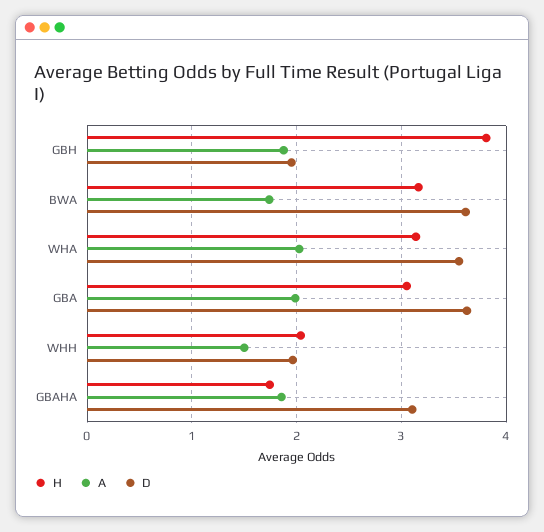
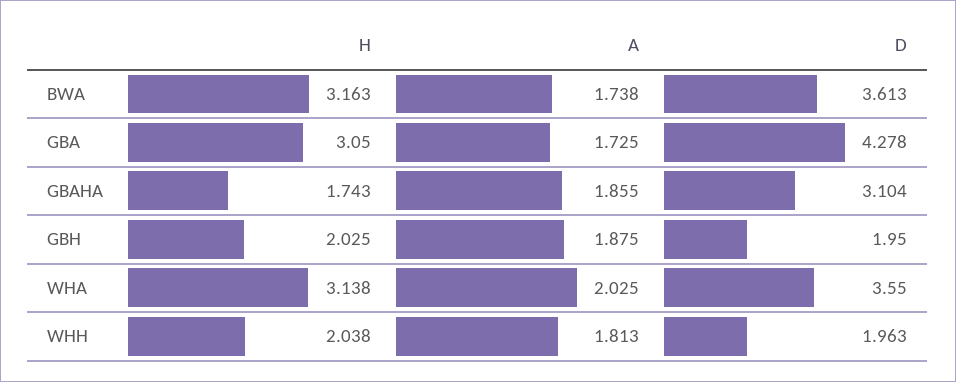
H, GBH: 3.8 -> 2.025
A, GBA: 2 -> 1.725
D, GBA: 3.6 -> 4.278
A, WHH: 1.5 -> 1.813

